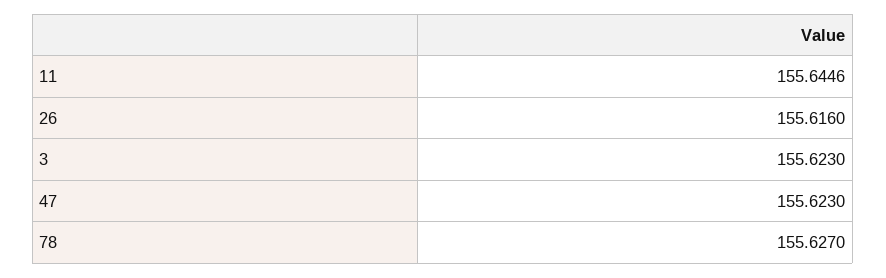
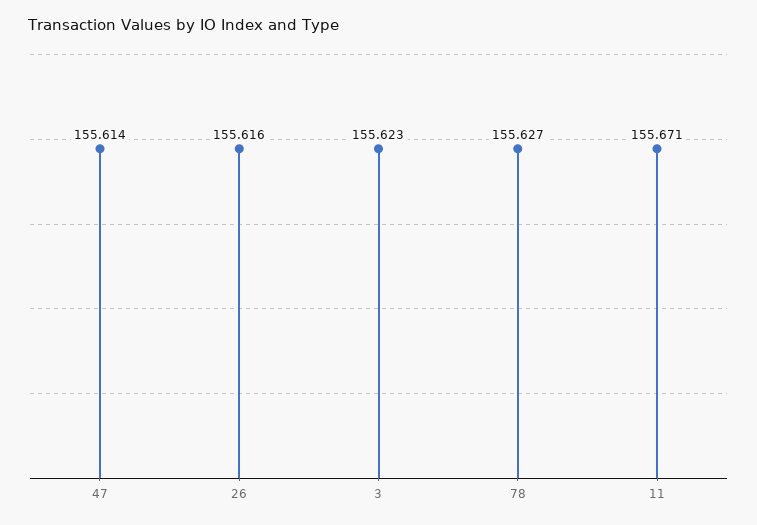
11: 155.6446 -> 155.671
47: 155.623 -> 155.614

